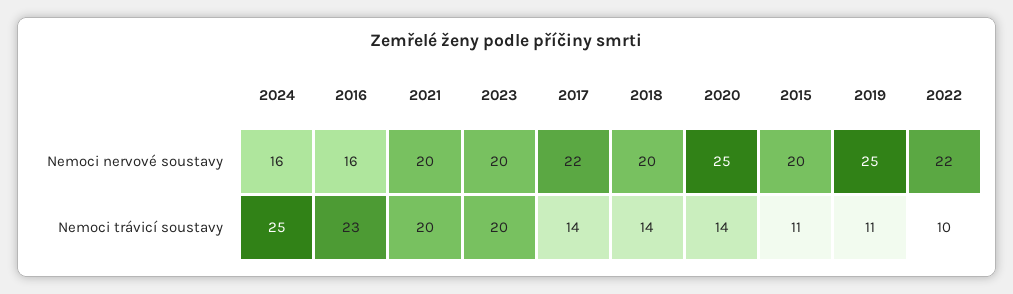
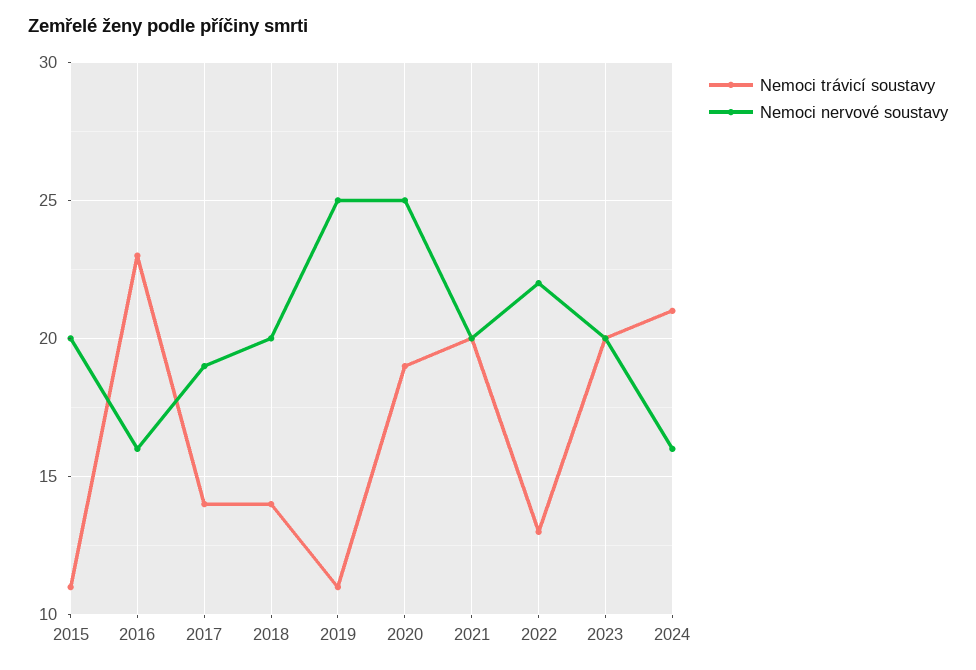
Nemoci nervové soustavy, 2017: 22 -> 19
Nemoci trávicí soustavy, 2024: 25 -> 21
Nemoci trávicí soustavy, 2020: 14 -> 19
Nemoci trávicí soustavy, 2022: 10 -> 13

